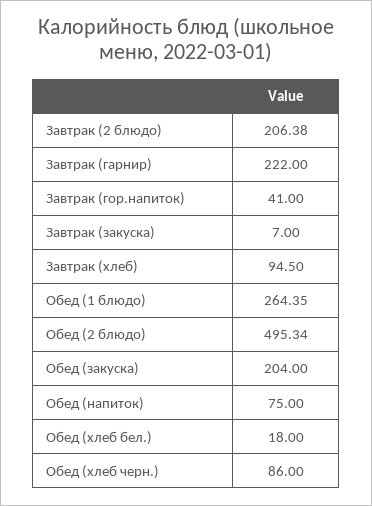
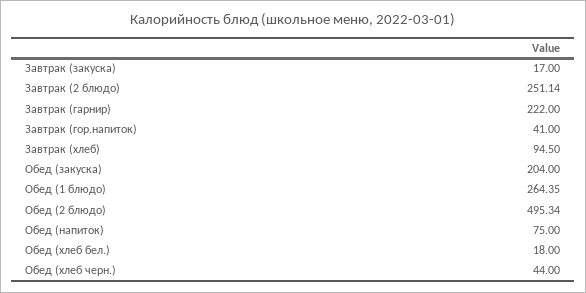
Завтрак (2 блюдо): 206.38 -> 251.14
Завтрак (закуска): 7 -> 17
Обед (хлеб черн.): 86 -> 44

